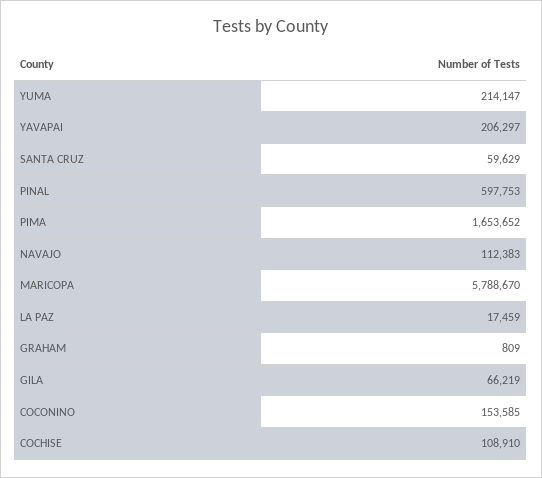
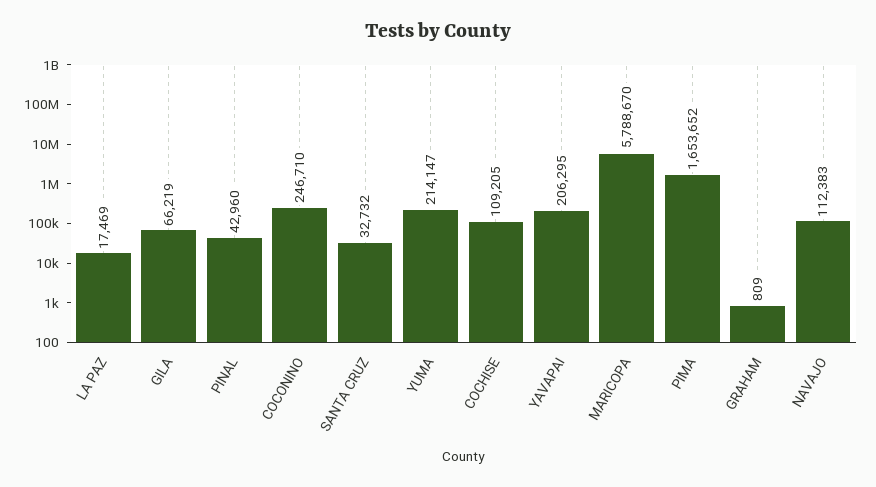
YAVAPAI: 206297 -> 206295
SANTA CRUZ: 59629 -> 32732
PINAL: 597753 -> 42960
LA PAZ: 17459 -> 17469
COCONINO: 153585 -> 246710
COCHISE: 108910 -> 109205

